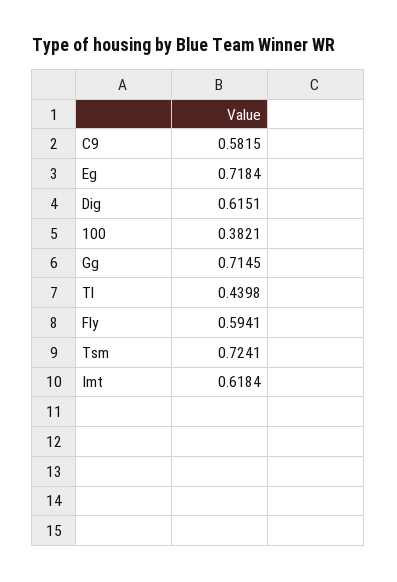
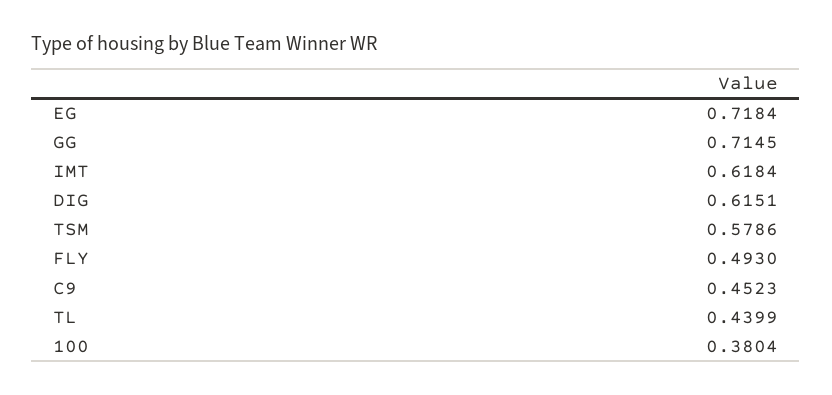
C9: 0.5815 -> 0.4523
100: 0.3821 -> 0.3804
Tl: 0.4398 -> 0.4399
Fly: 0.5941 -> 0.493
Tsm: 0.7241 -> 0.5786

